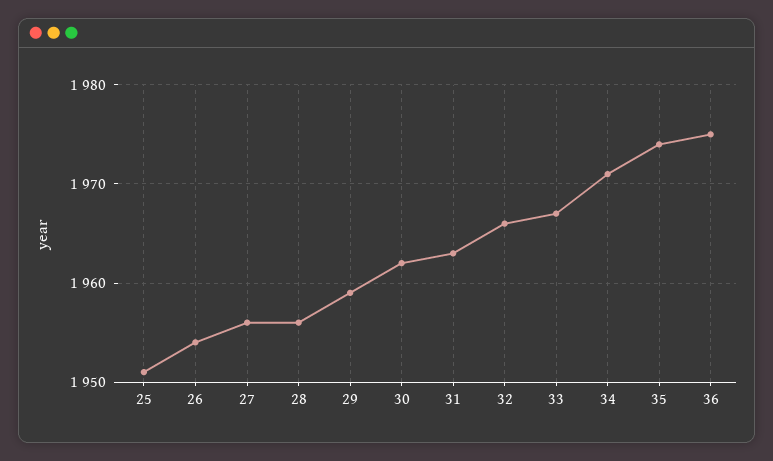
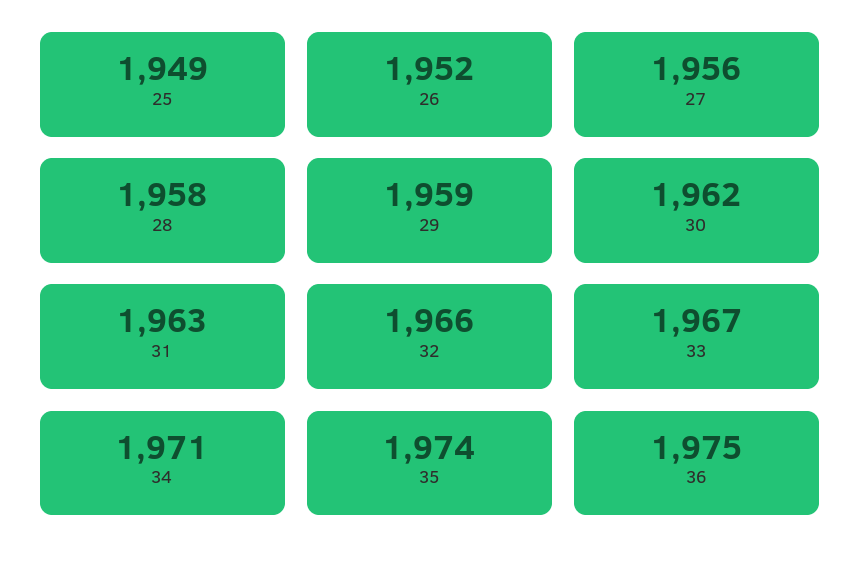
25: 1951 -> 1949
26: 1954 -> 1952
28: 1956 -> 1958

